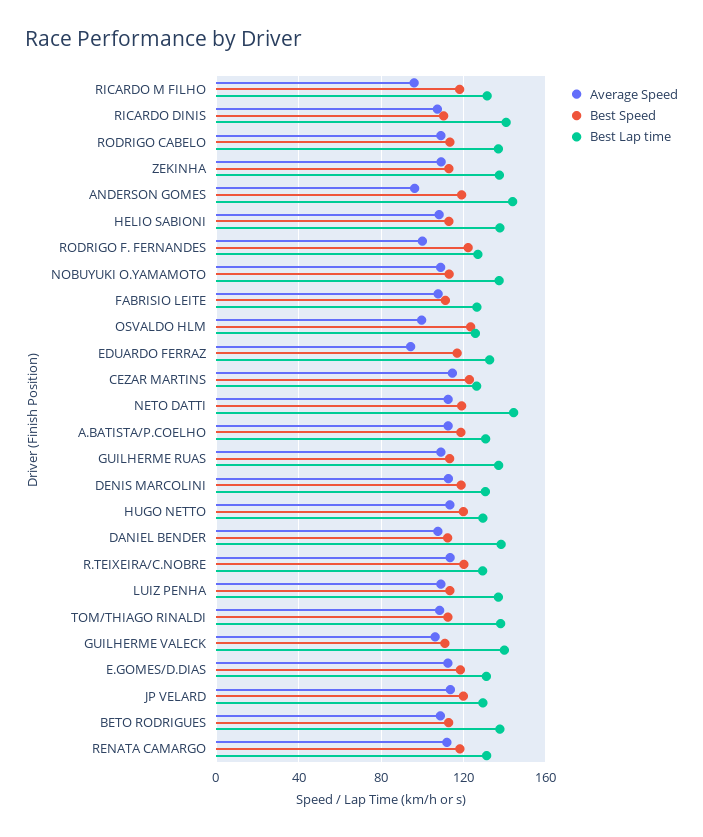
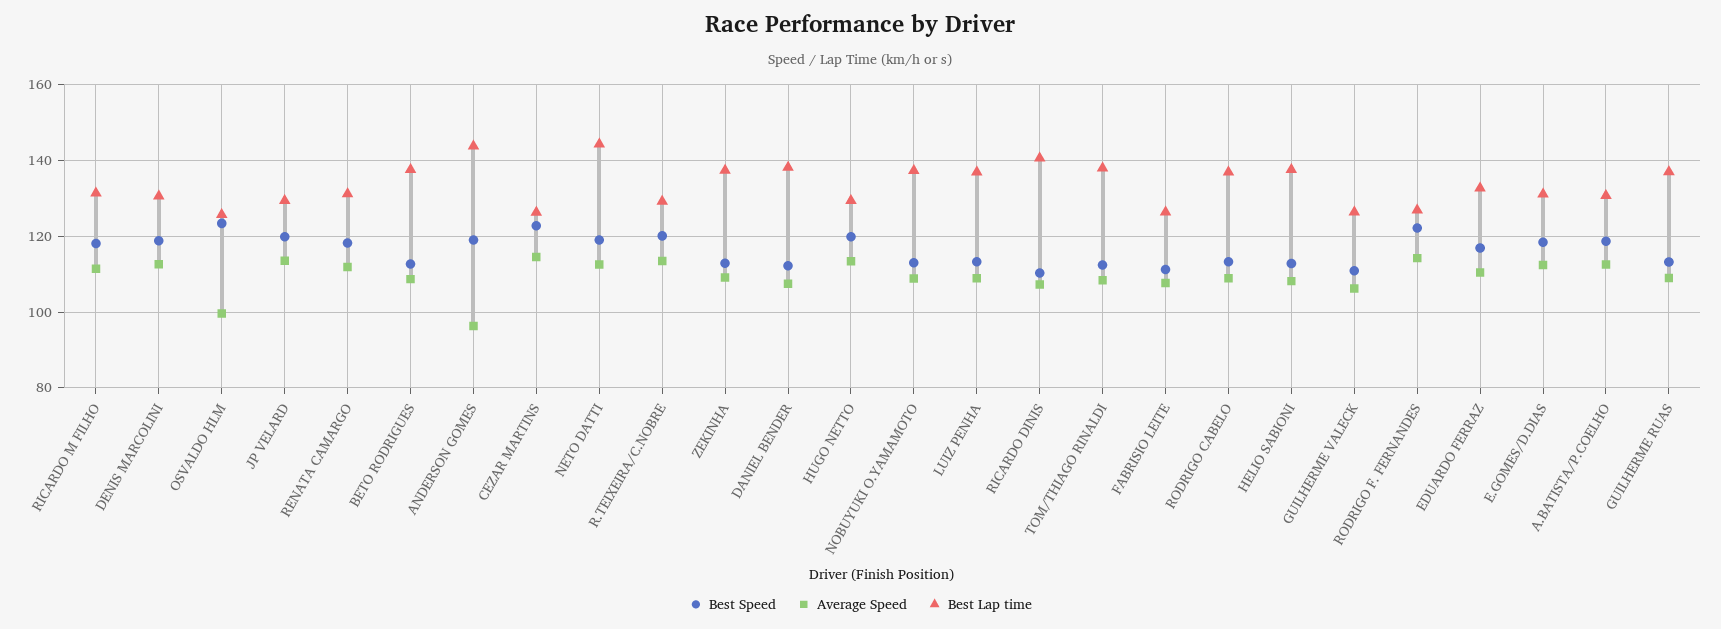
Average Speed, RICARDO M FILHO: 95 -> 112
Average Speed, RODRIGO F. FERNANDES: 100 -> 114
Average Speed, EDUARDO FERRAZ: 95 -> 110
Best Lap time, GUILHERME VALECK: 140 -> 126

